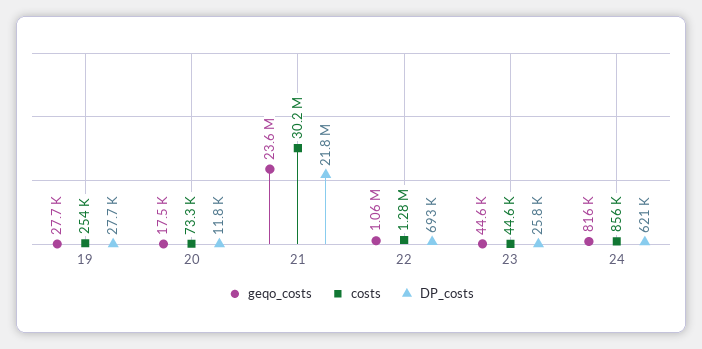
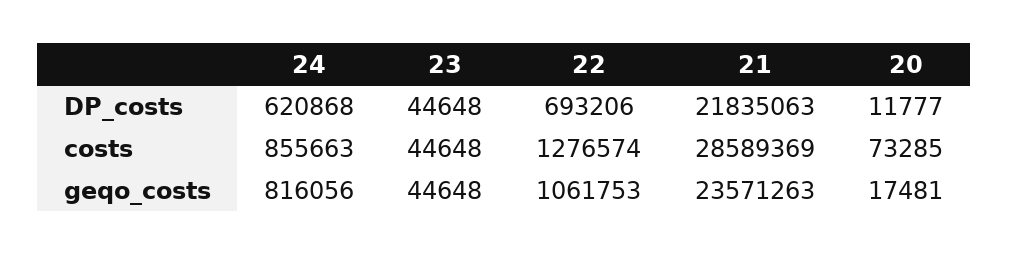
geqo_costs, 19: 27700 -> none
costs, 19: 254000 -> none
DP_costs, 19: 27700 -> none
costs, 21: 30200000 -> 28589369
DP_costs, 23: 25800 -> 44648

